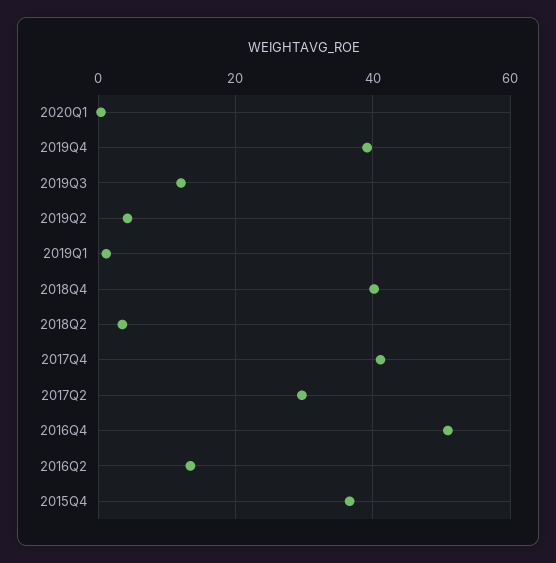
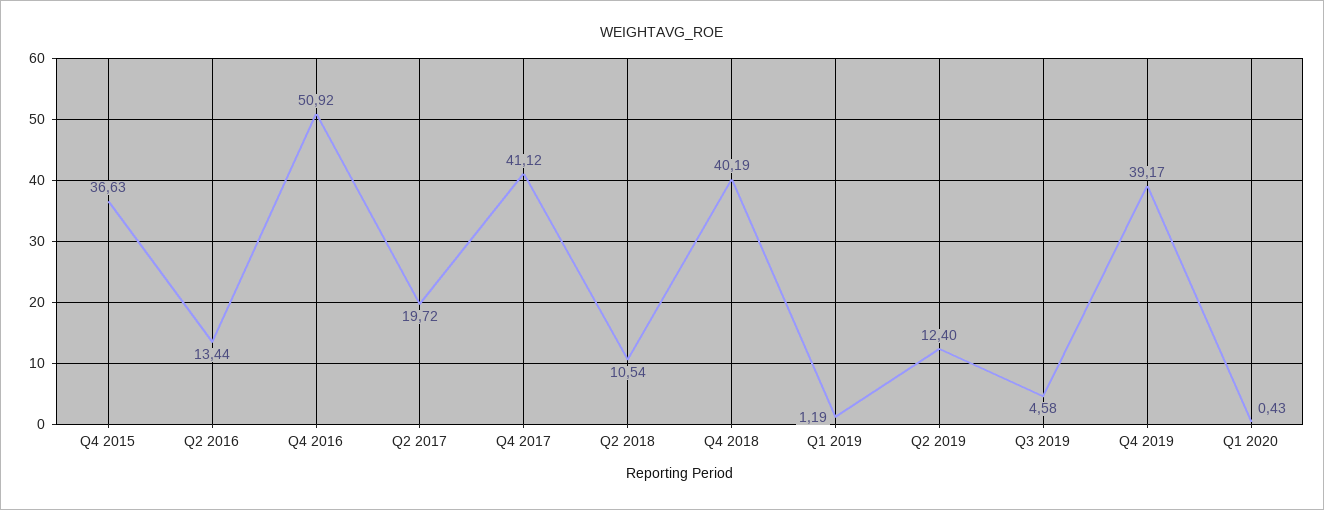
2019Q3: 12 -> 4.58
2019Q2: 4 -> 12.4
2018Q2: 4 -> 10.54
2017Q2: 30 -> 19.72

